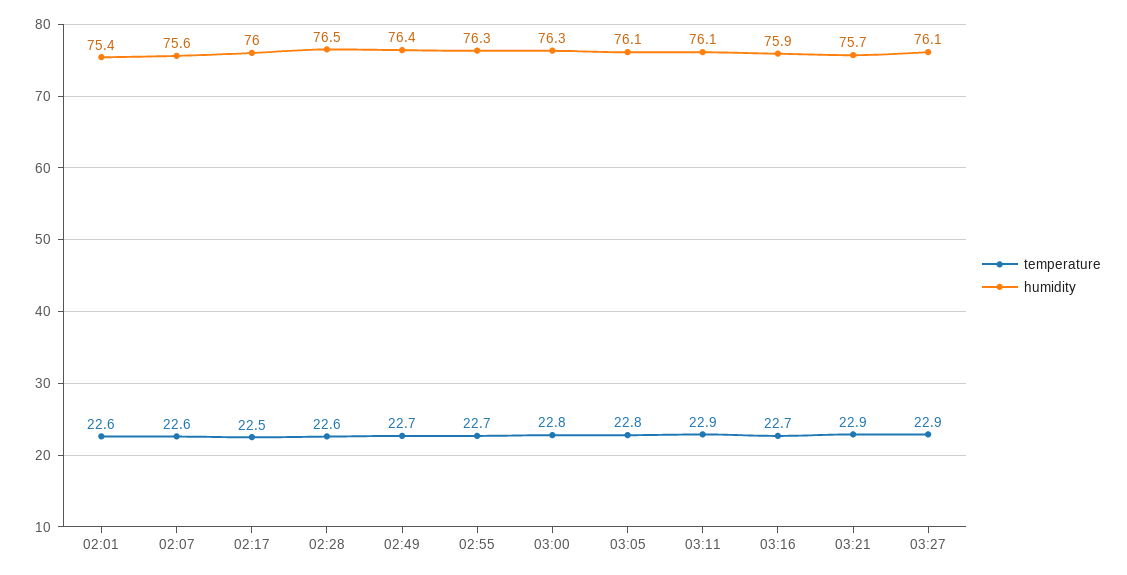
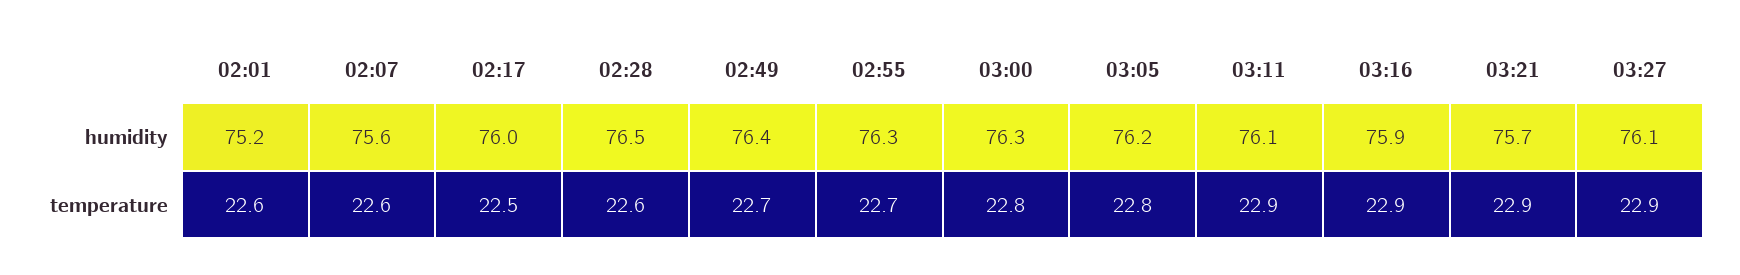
humidity, 02:01: 75.4 -> 75.2
humidity, 03:05: 76.1 -> 76.2
temperature, 03:16: 22.7 -> 22.9

